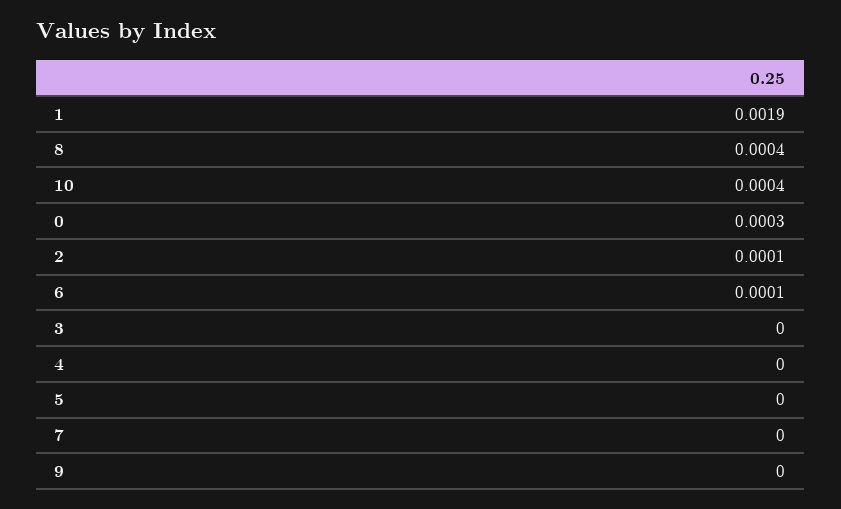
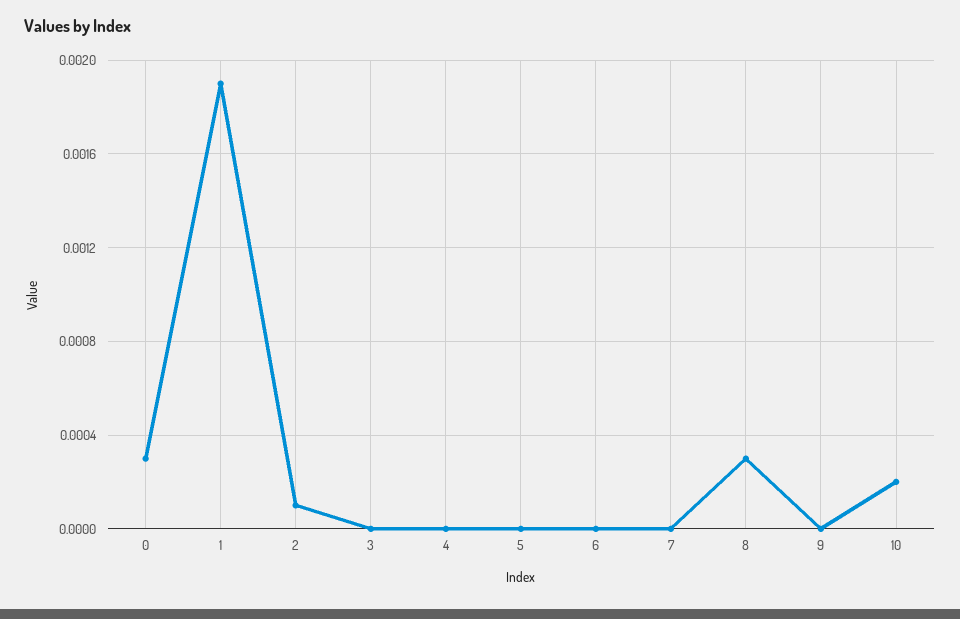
8: 0.0004 -> 0.0003
10: 0.0004 -> 0.0002
6: 0.0001 -> 0

